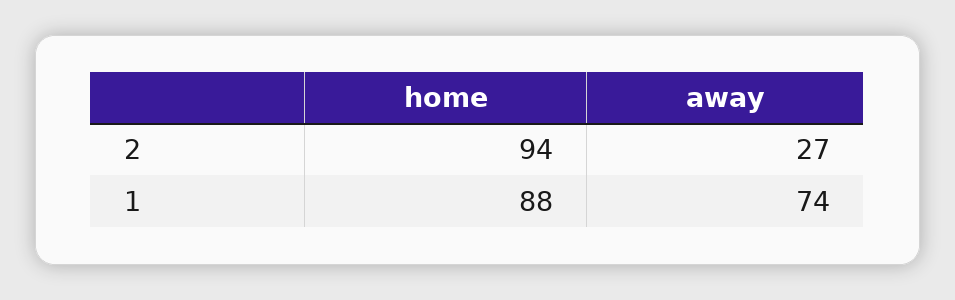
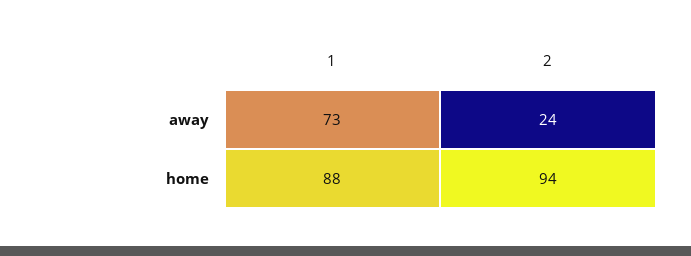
away, 2: 27 -> 24
away, 1: 74 -> 73

